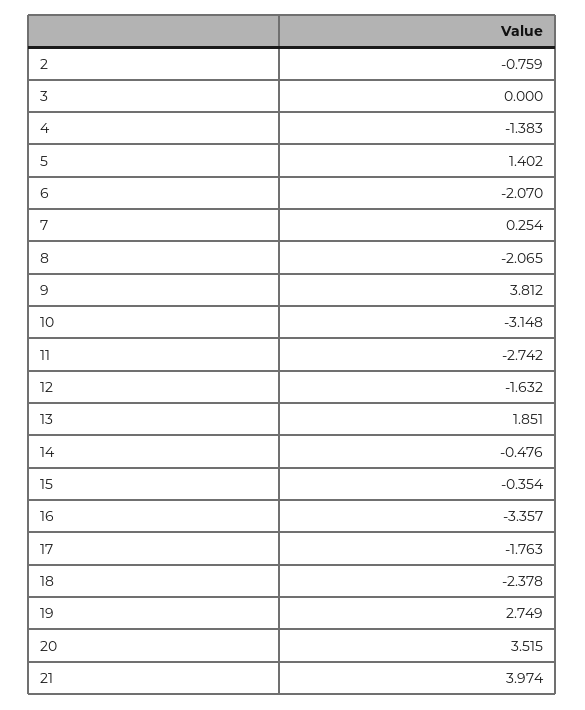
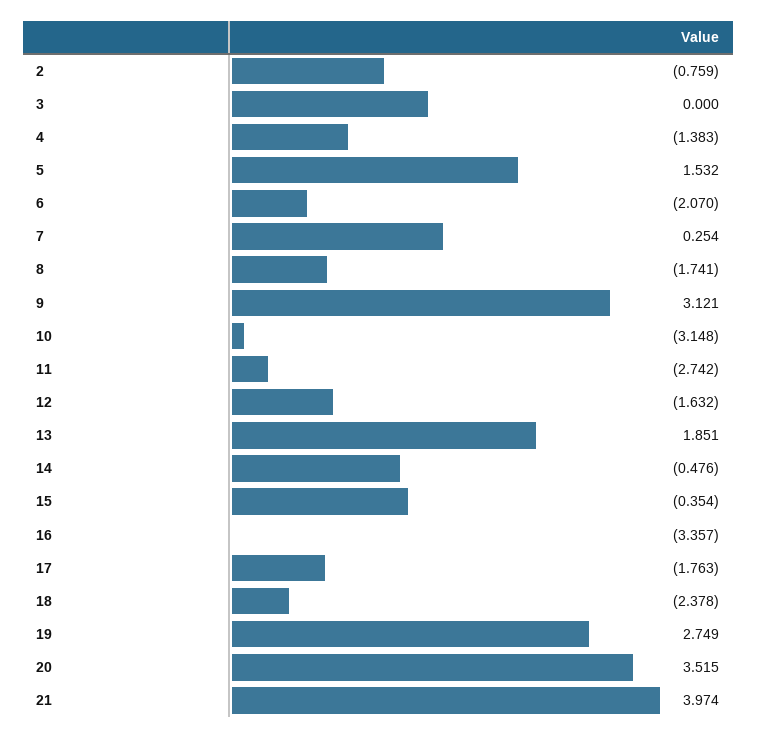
5: 1.402 -> 1.532
8: -2.065 -> -1.741
9: 3.812 -> 3.121

